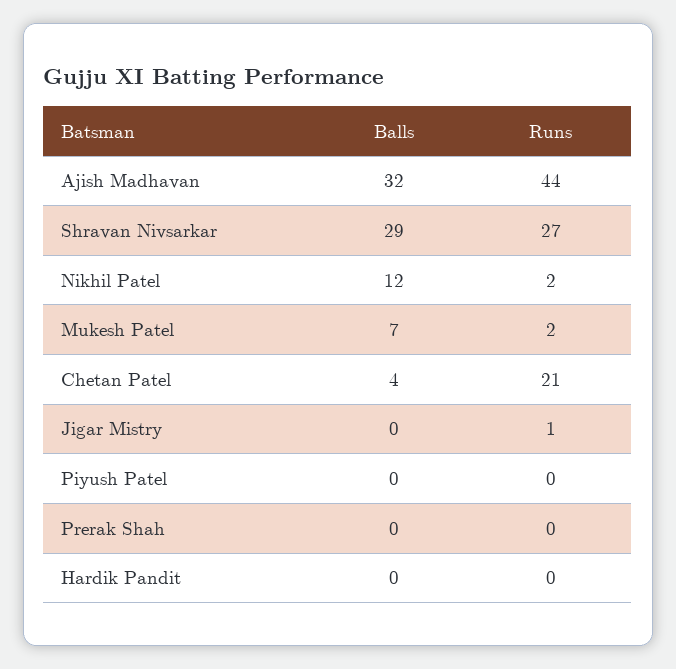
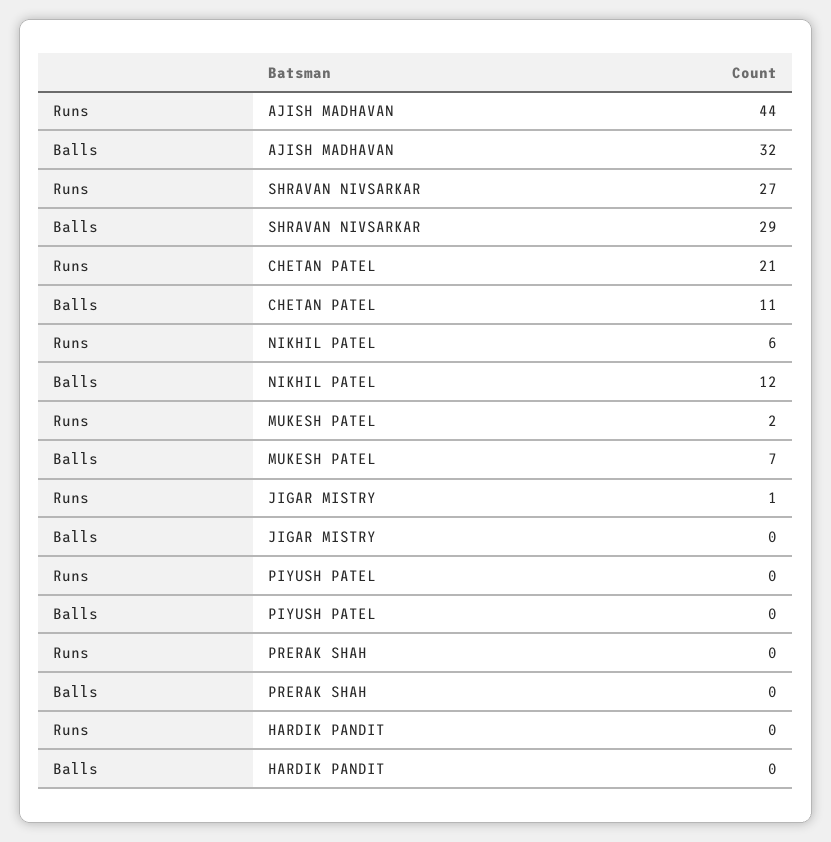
Runs, Nikhil Patel: 2 -> 6
Balls, Chetan Patel: 4 -> 11

